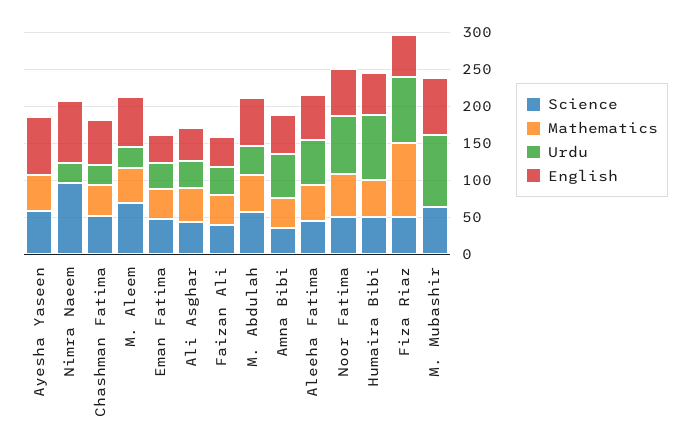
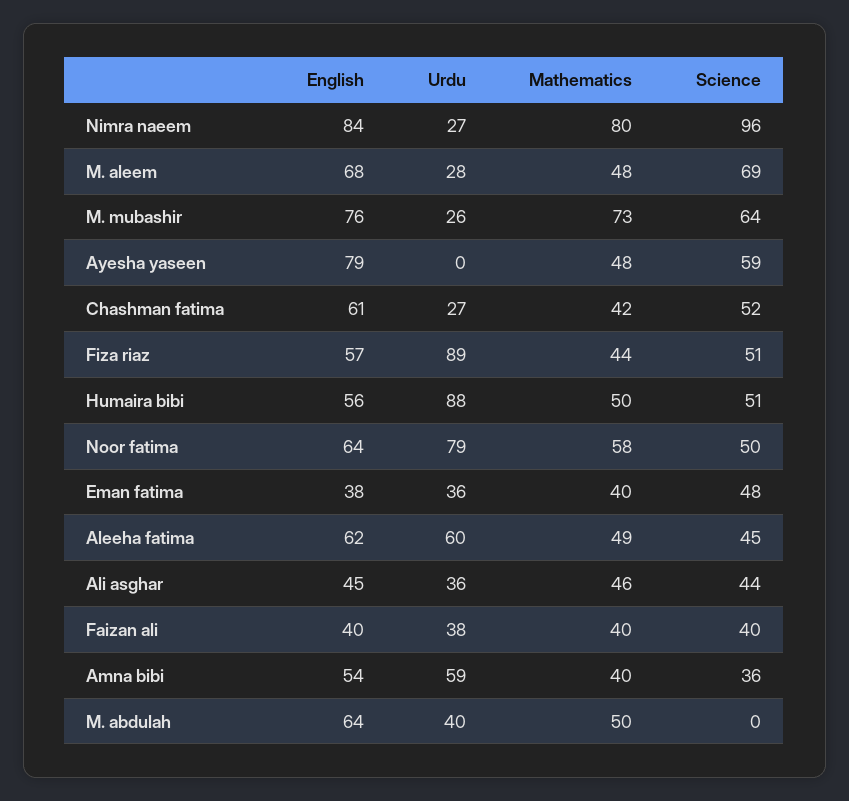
Mathematics, Nimra Naeem: 0 -> 80
Science, M. Abdulah: 50 -> 0
Mathematics, Fiza Riaz: 100 -> 44
Mathematics, M. Mubashir: 0 -> 73
Urdu, M. Mubashir: 100 -> 26

